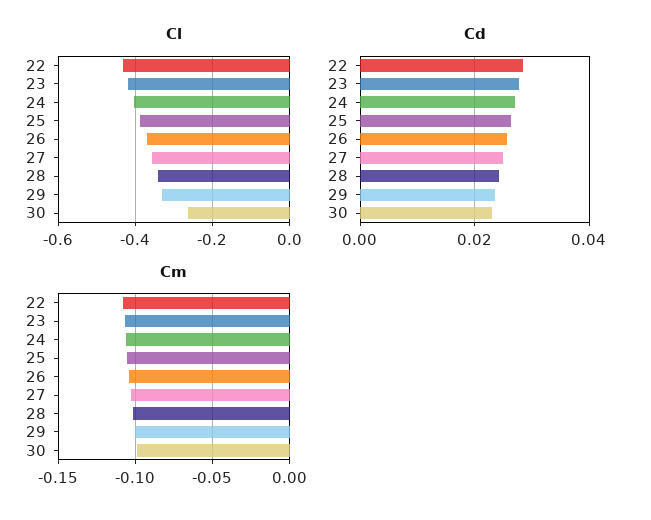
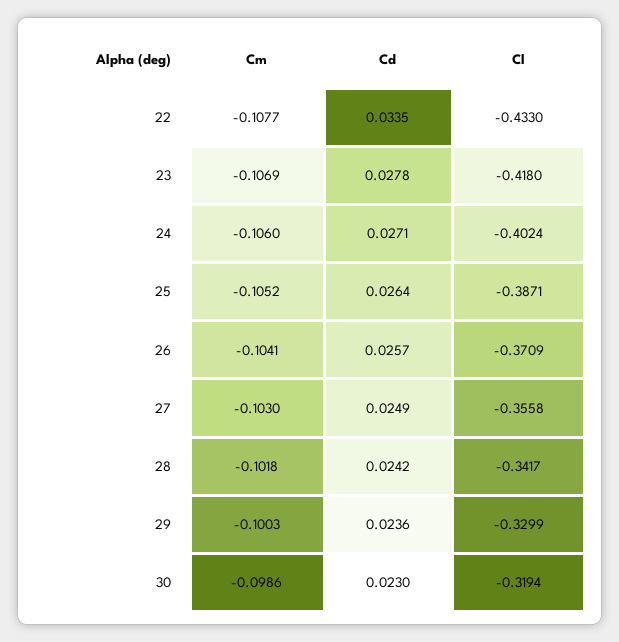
Cl, 30: -0.26 -> -0.3194
Cd, 22: 0.028 -> 0.0335

